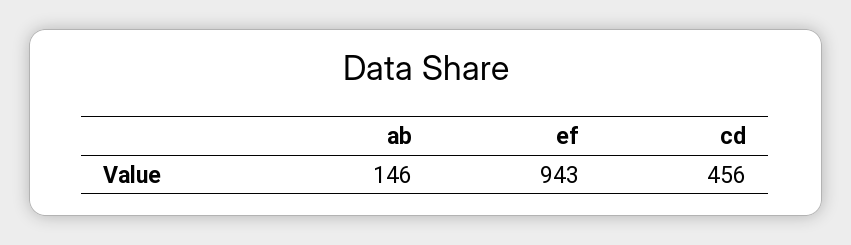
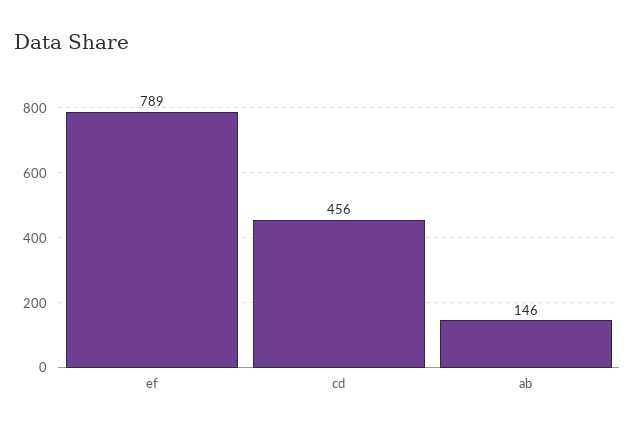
ef: 943 -> 789

